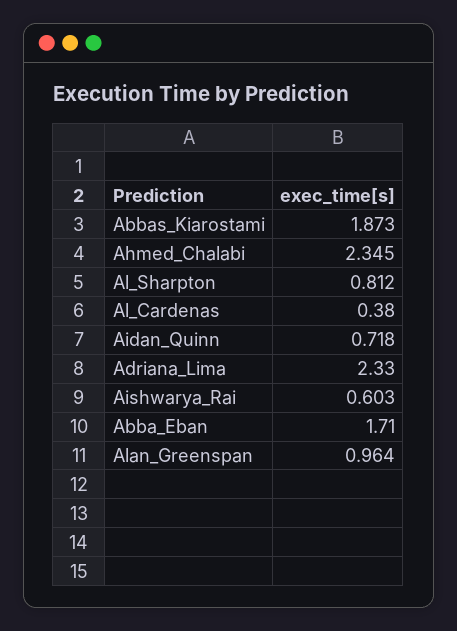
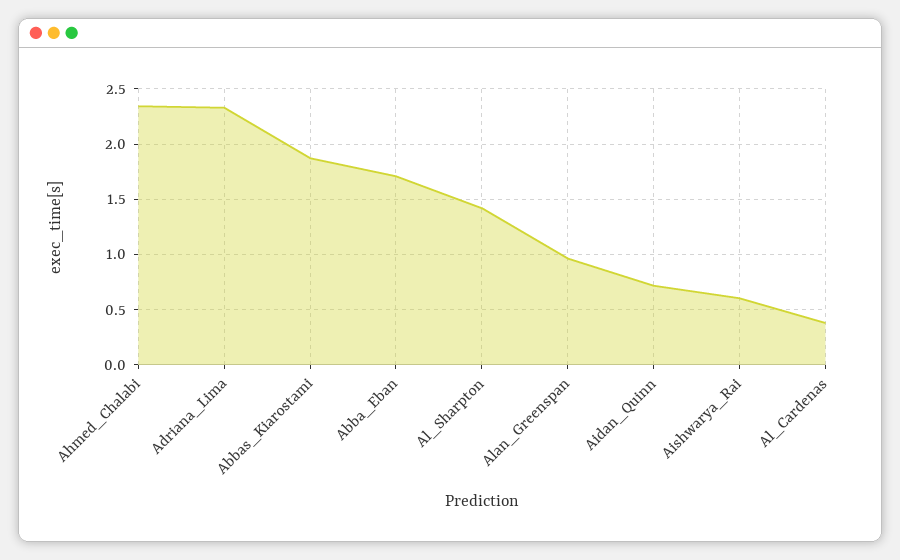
Al_Sharpton: 0.812 -> 1.4

